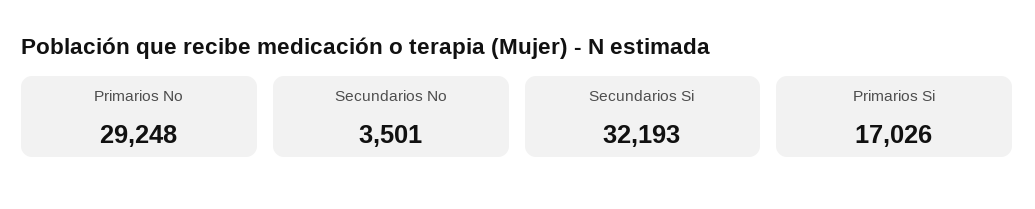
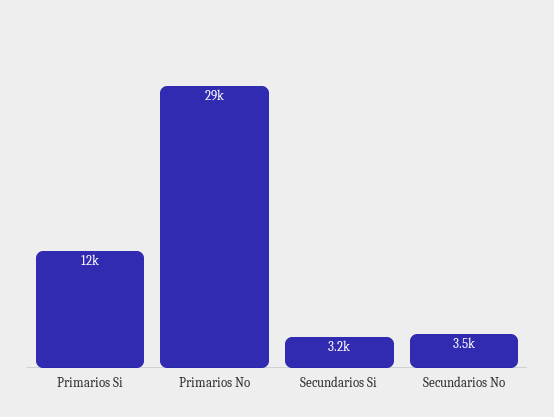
Secundarios Si: 32193 -> 3200
Primarios Si: 17026 -> 12000

